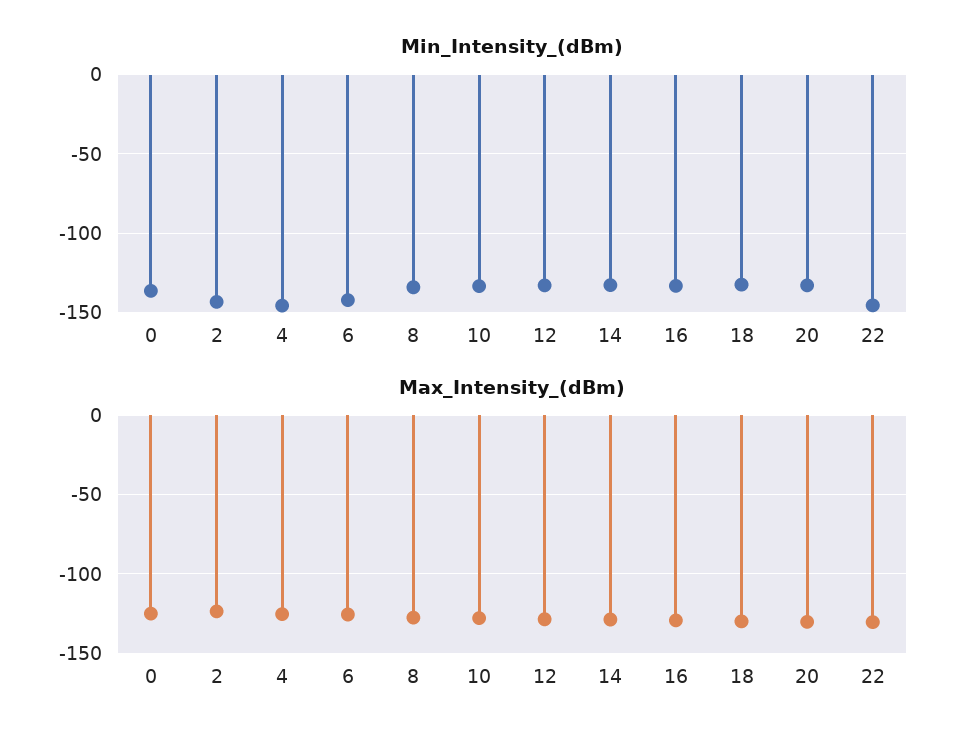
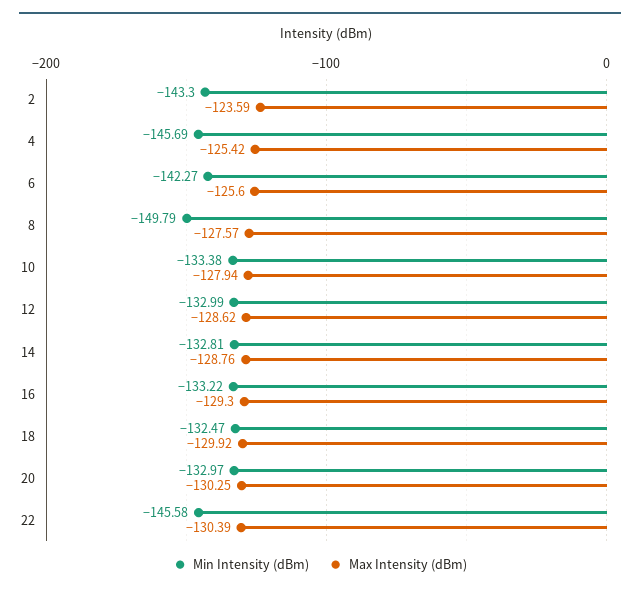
Min_Intensity_(dBm), 0: -135 -> none
Min_Intensity_(dBm), 8: -135 -> -149.79
Max_Intensity_(dBm), 0: -125 -> none

